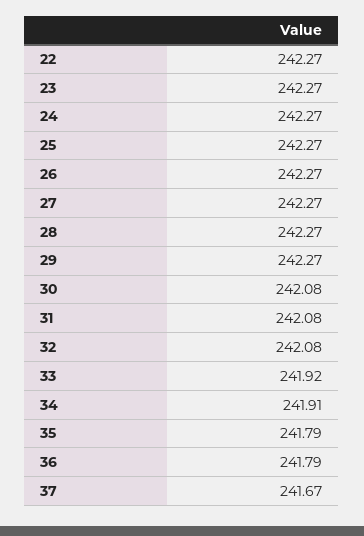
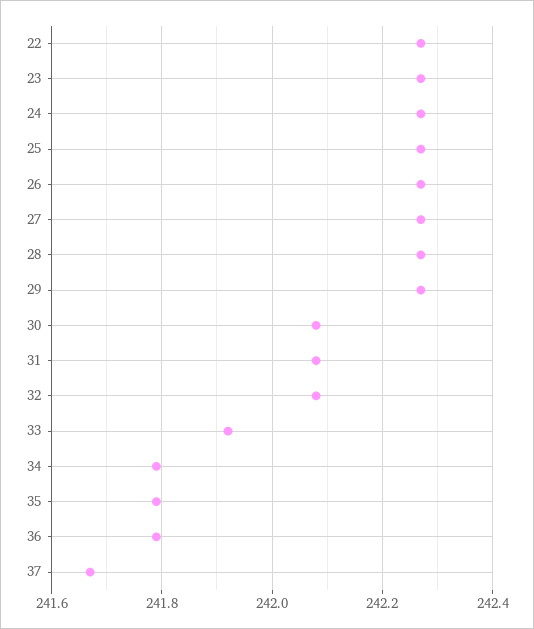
34: 241.91 -> 241.8

